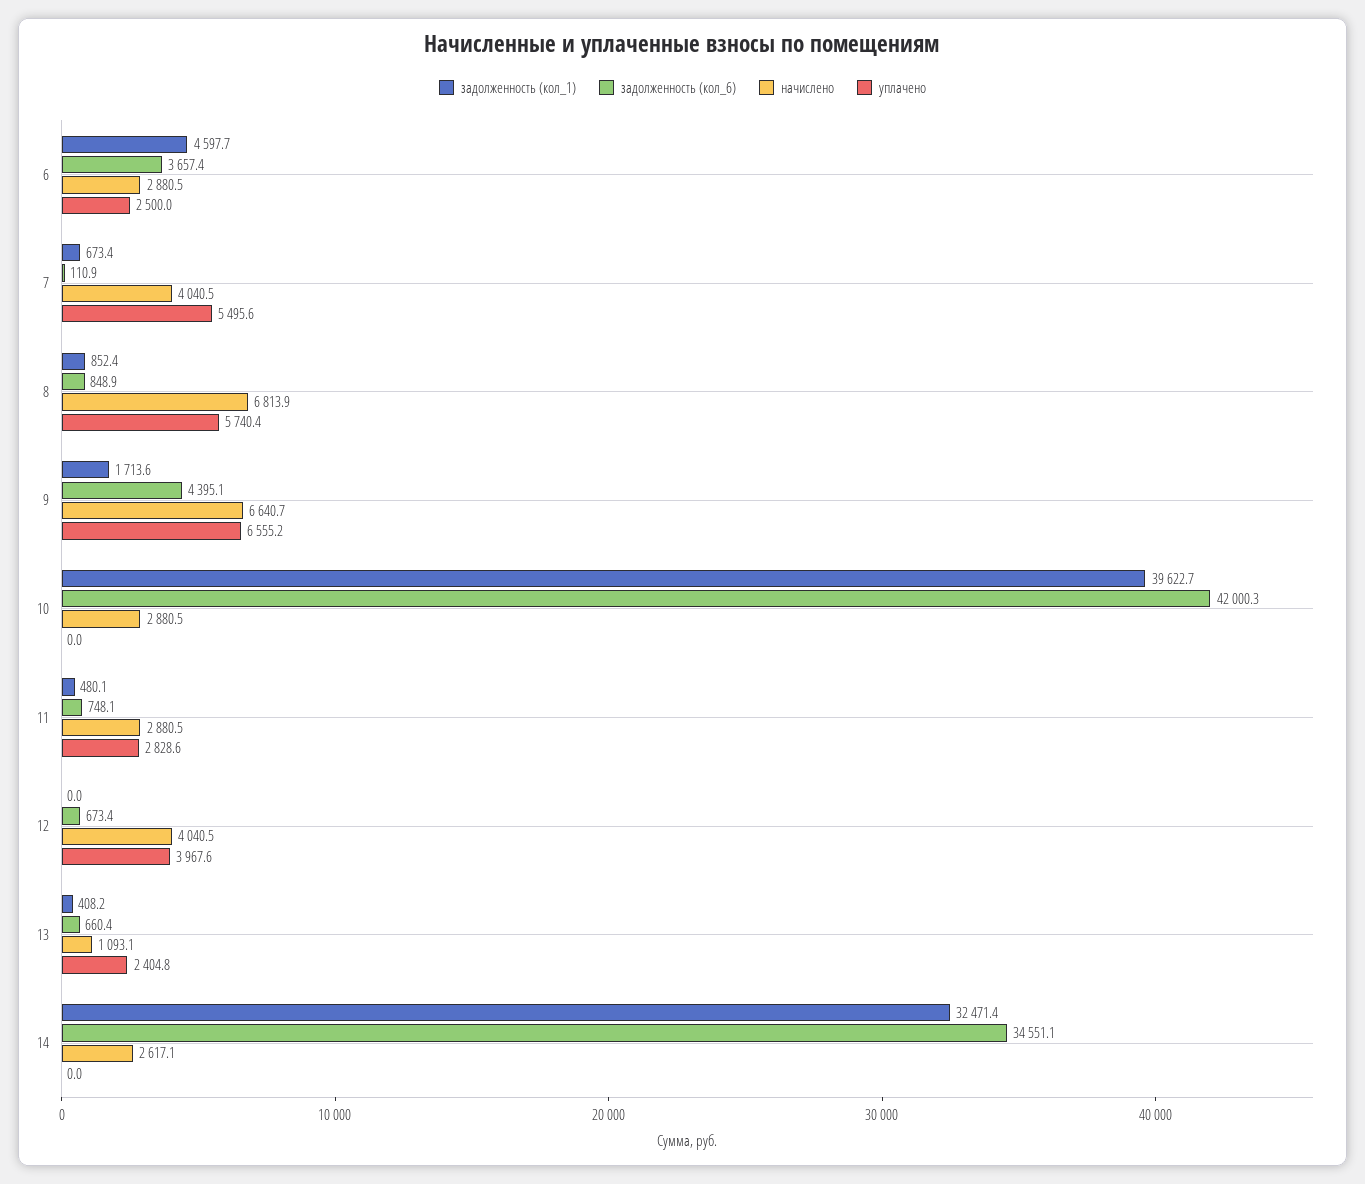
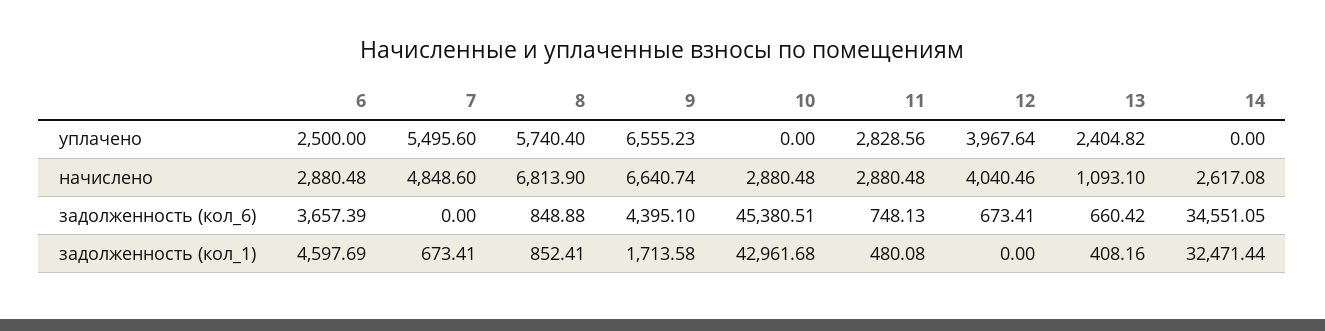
задолженность (кол_6), 7: 110.9 -> 0
начислено, 7: 4040.5 -> 4848.6
задолженность (кол_1), 10: 39622.7 -> 42961.68
задолженность (кол_6), 10: 42000.3 -> 45380.51

